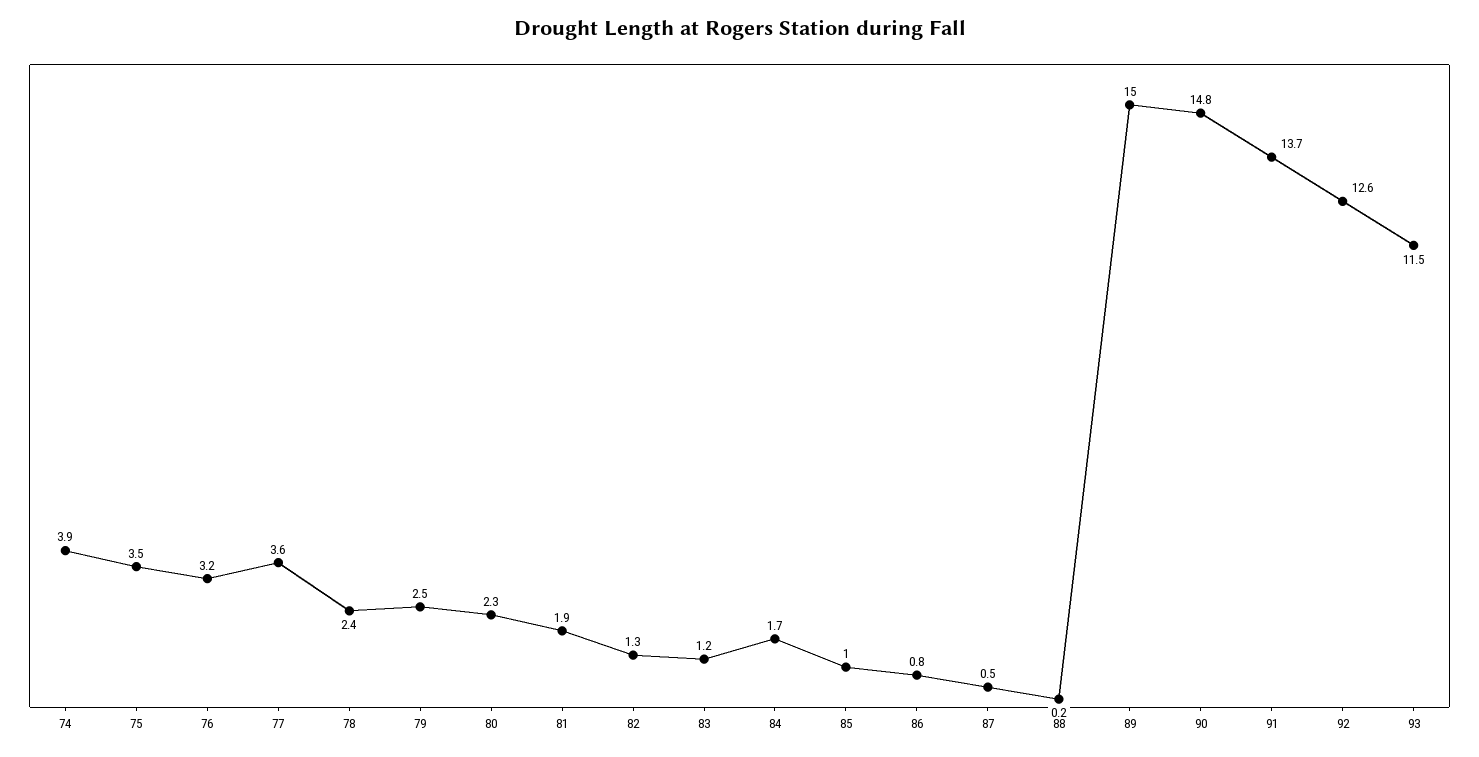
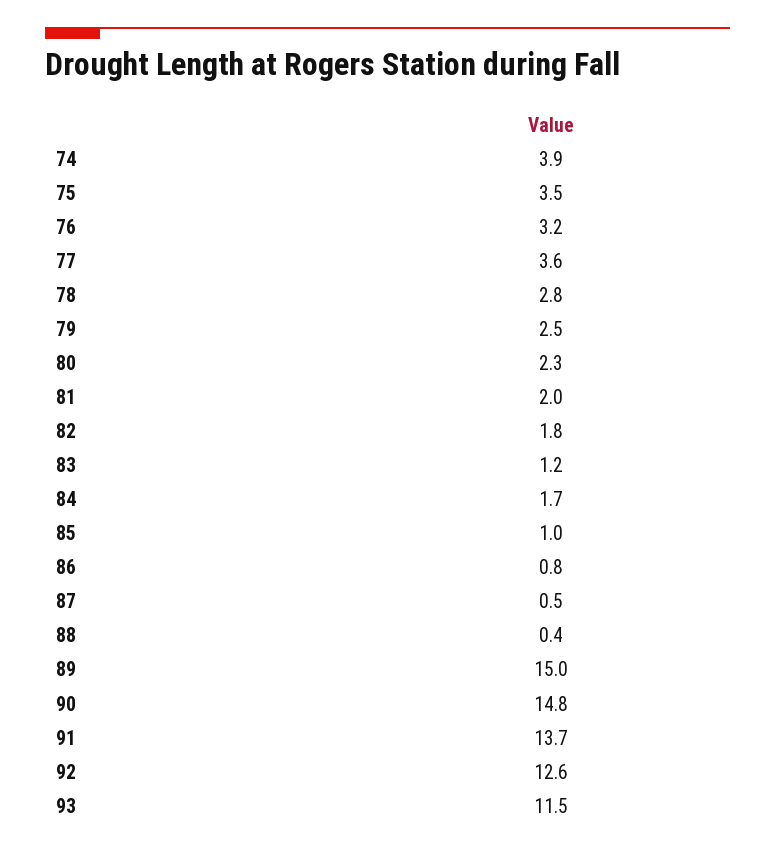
78: 2.4 -> 2.8
81: 1.9 -> 2
82: 1.3 -> 1.8
88: 0.2 -> 0.4

